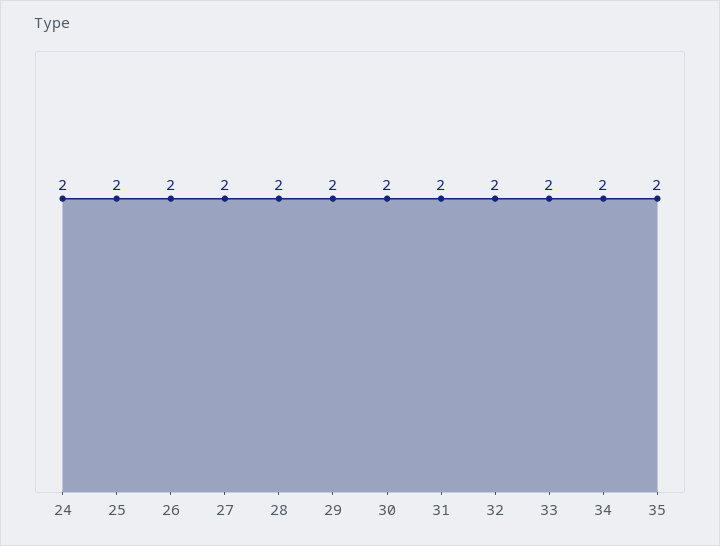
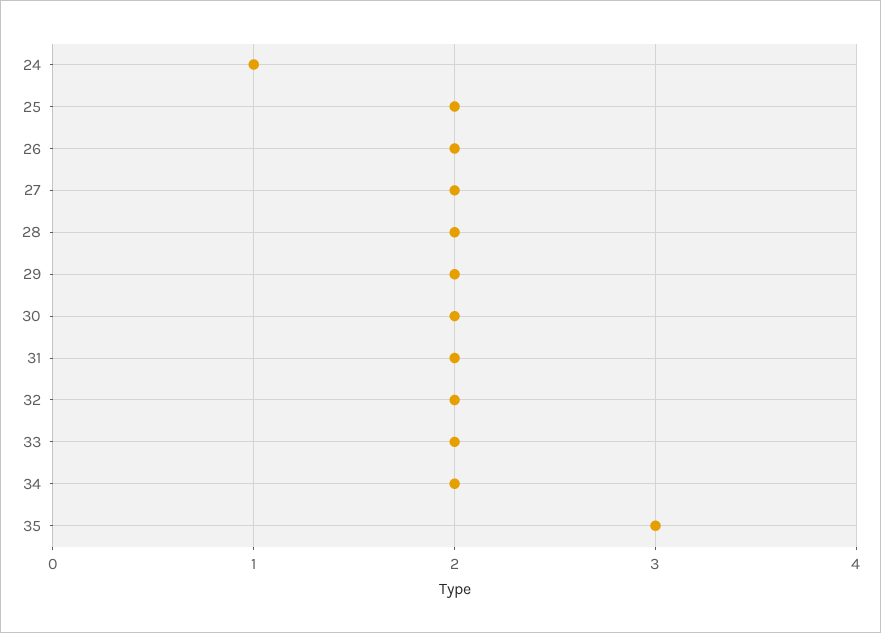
24: 2 -> 1
35: 2 -> 3

